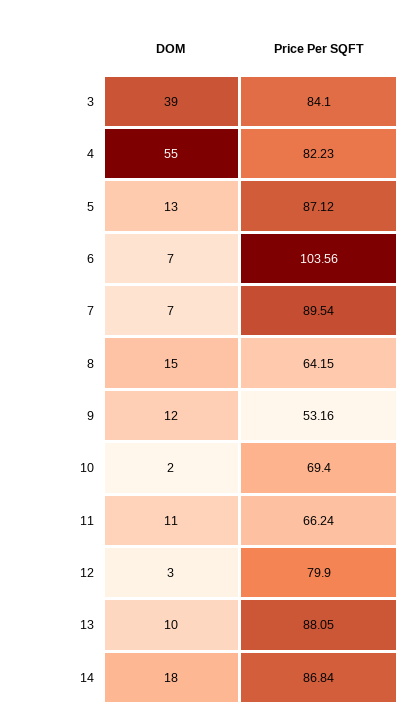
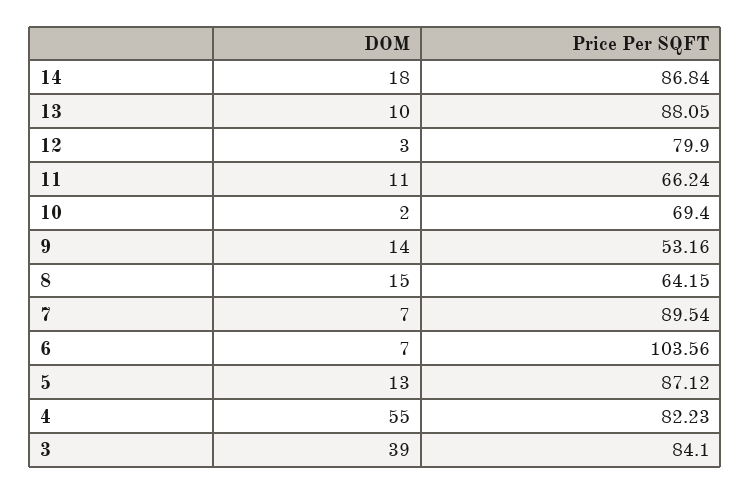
DOM, 9: 12 -> 14

